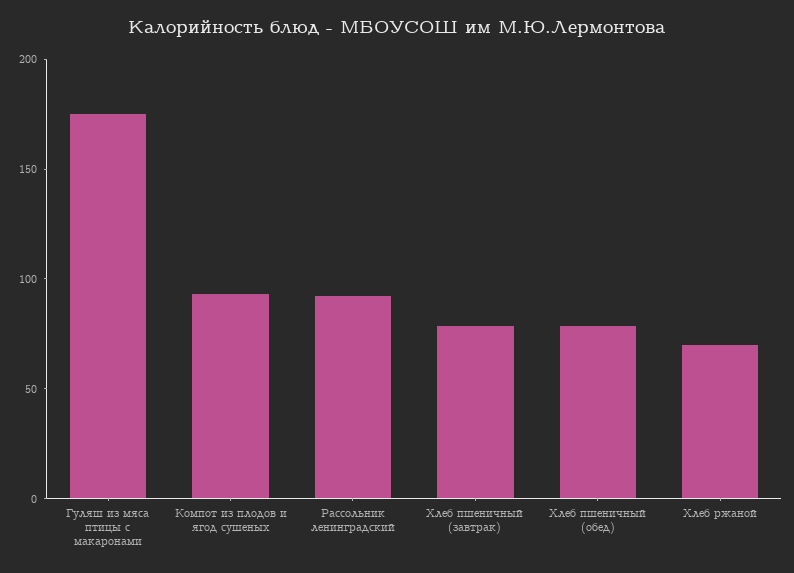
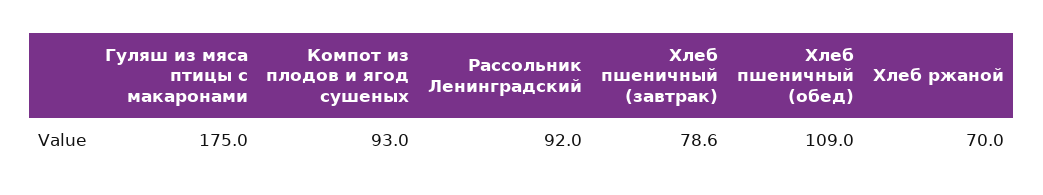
Хлеб пшеничный (обед): 80 -> 109

